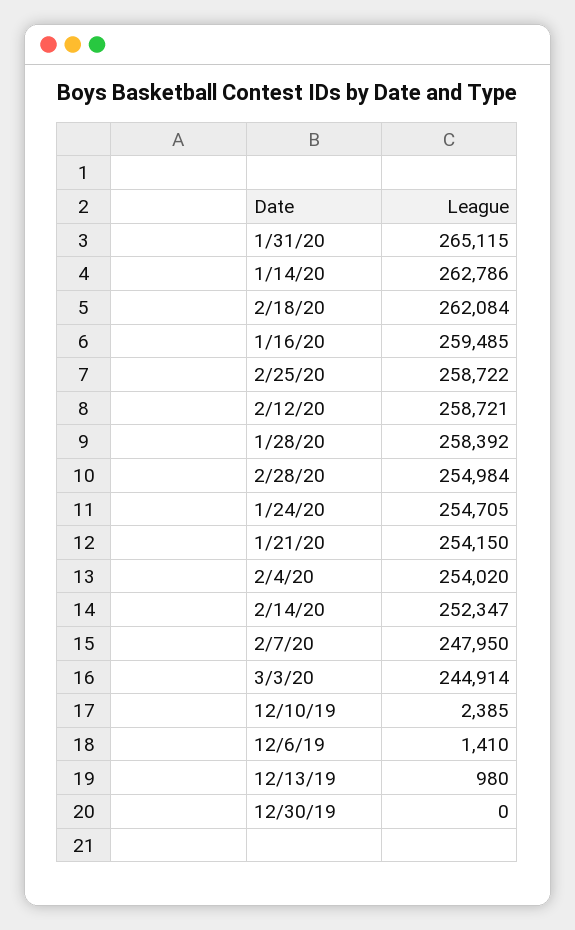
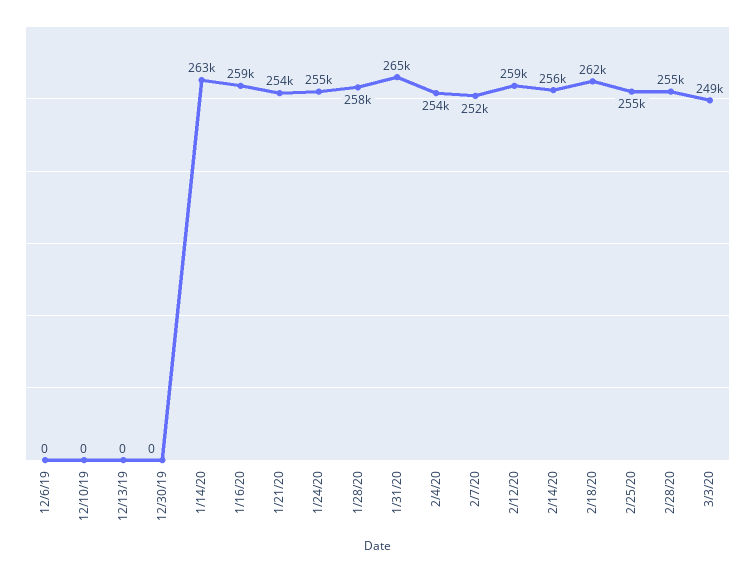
2/25/20: 258722 -> 255000
2/14/20: 252347 -> 256000
2/7/20: 247950 -> 252000
3/3/20: 244914 -> 249000
12/10/19: 2385 -> 0
12/6/19: 1410 -> 0
12/13/19: 980 -> 0

